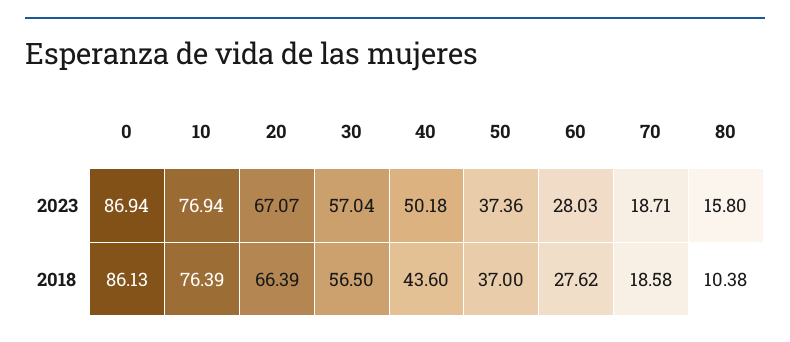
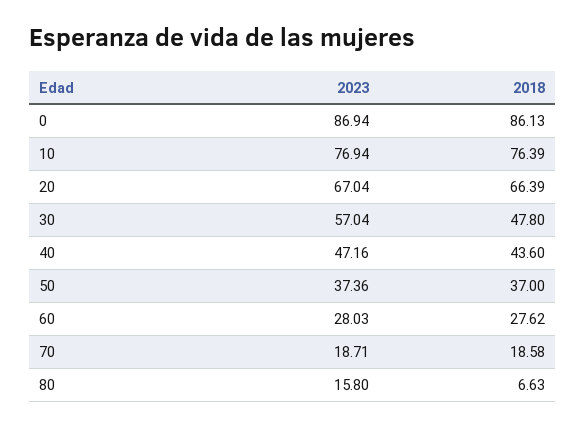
20, 2023: 67.07 -> 67.04
40, 2023: 50.18 -> 47.16
30, 2018: 56.5 -> 47.8
80, 2018: 10.38 -> 6.63

